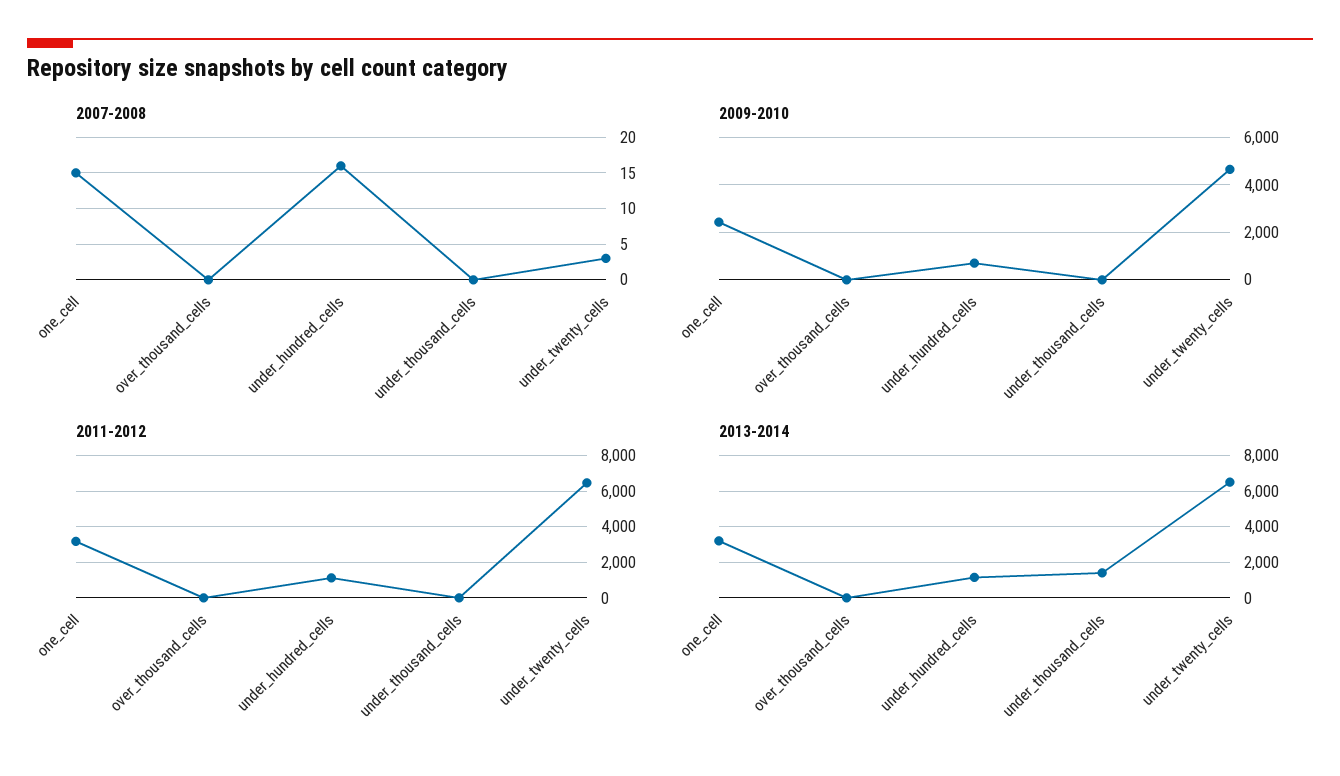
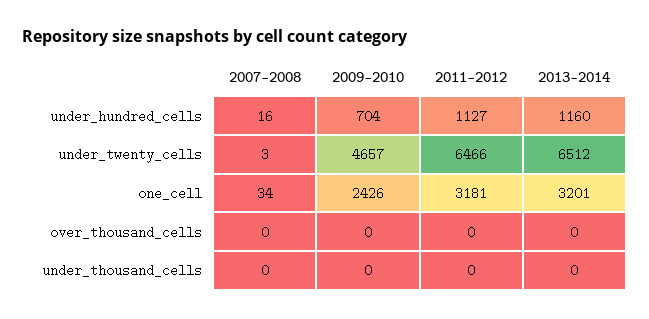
2007-2008, one_cell: 15 -> 34
2013-2014, under_thousand_cells: 1500 -> 0

